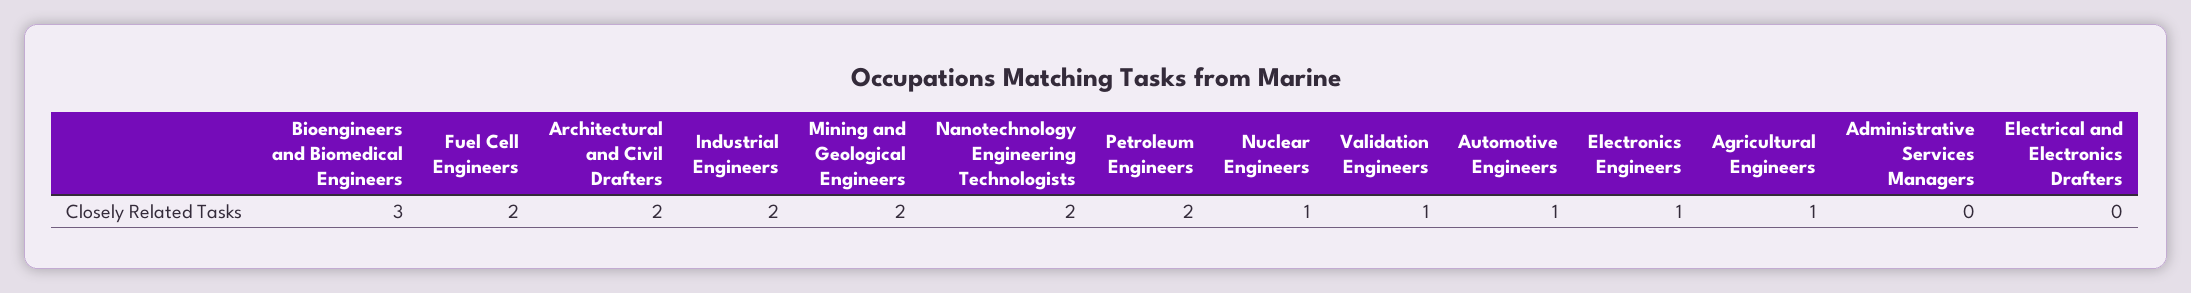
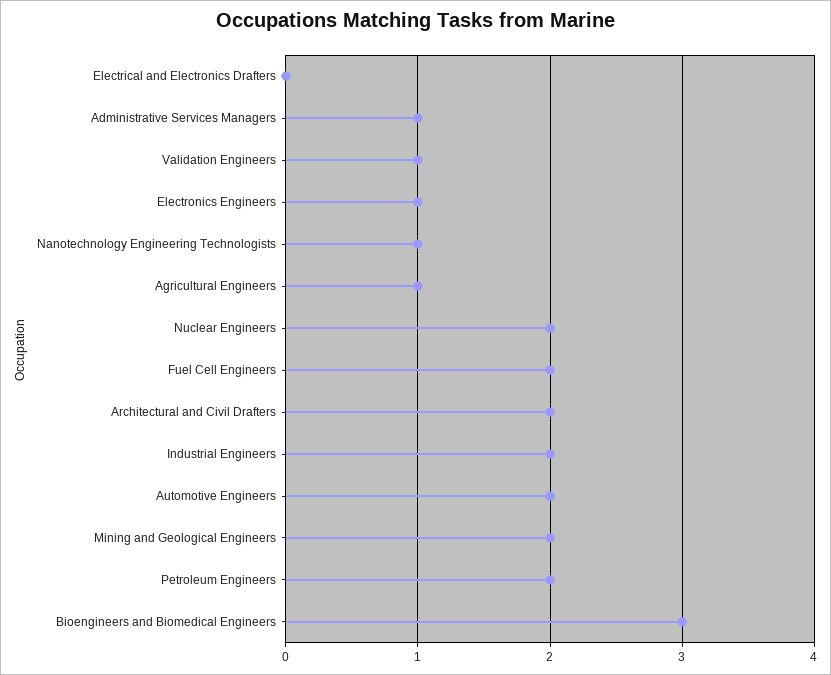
Nanotechnology Engineering Technologists: 2 -> 1
Nuclear Engineers: 1 -> 2
Automotive Engineers: 1 -> 2
Administrative Services Managers: 0 -> 1

